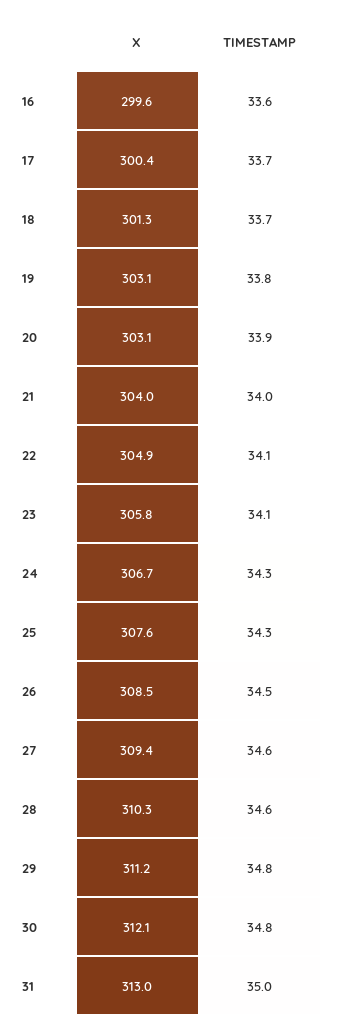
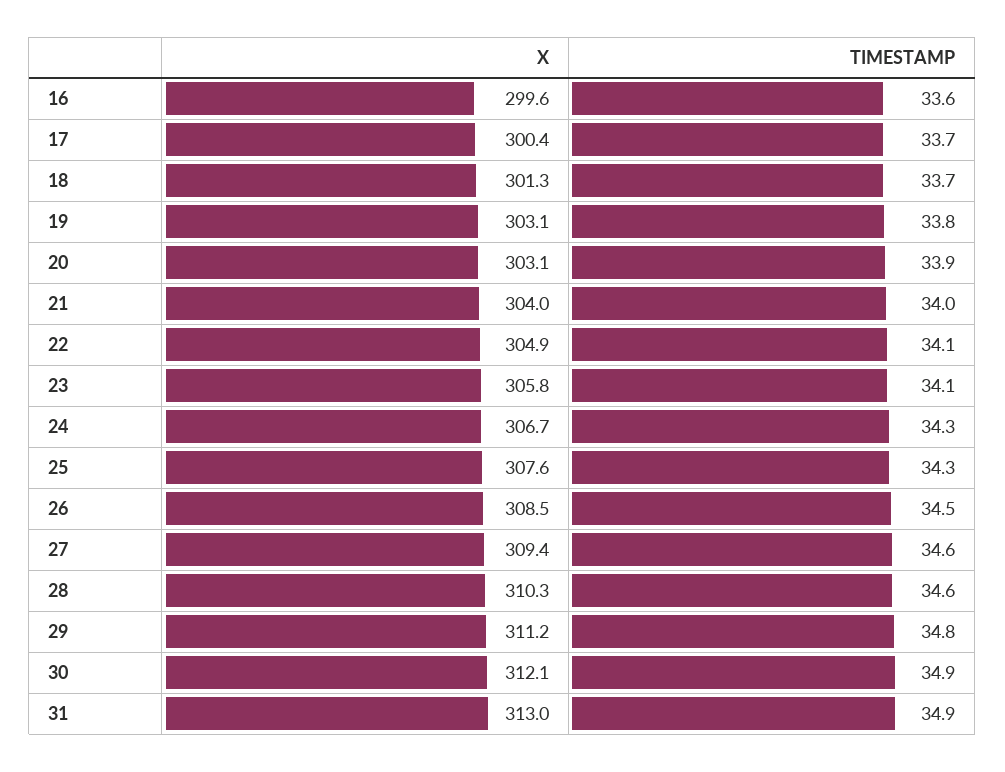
TIMESTAMP, 30: 34.8 -> 34.9
TIMESTAMP, 31: 35 -> 34.9

